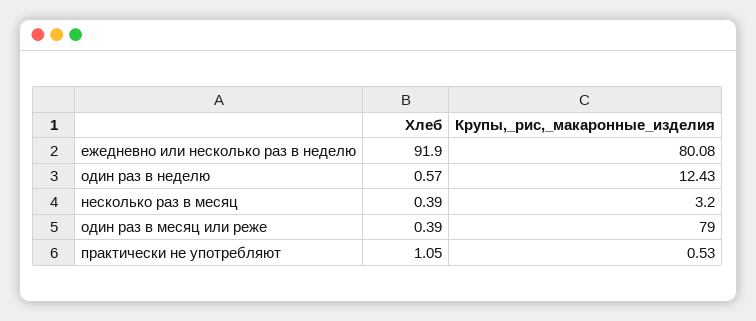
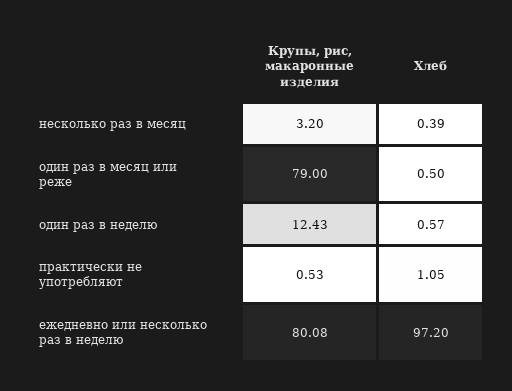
Хлеб, ежедневно или несколько раз в неделю: 91.9 -> 97.2
Хлеб, один раз в месяц или реже: 0.39 -> 0.5

